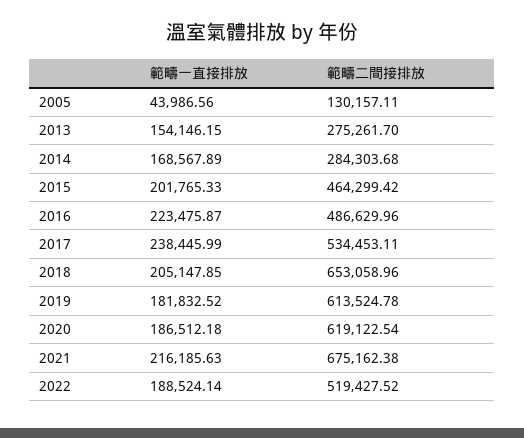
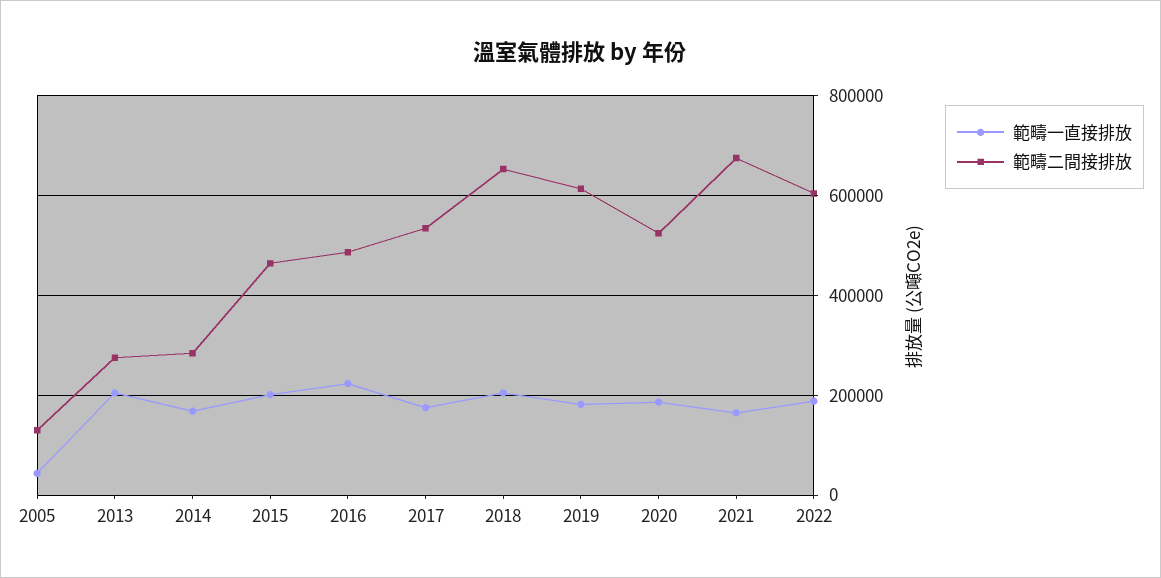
範疇一直接排放, 2013: 154146.15 -> 200000
範疇一直接排放, 2017: 238445.99 -> 180000
範疇二間接排放, 2020: 619122.54 -> 520000
範疇一直接排放, 2021: 216185.63 -> 160000
範疇二間接排放, 2022: 519427.52 -> 600000

